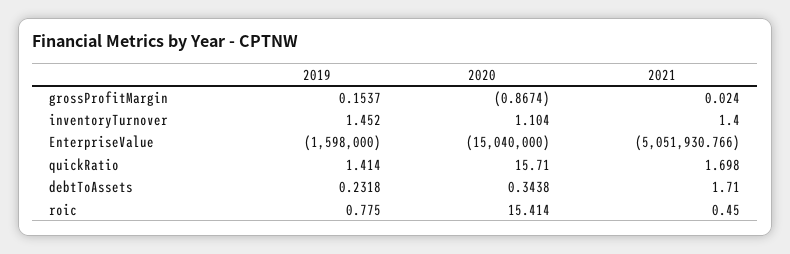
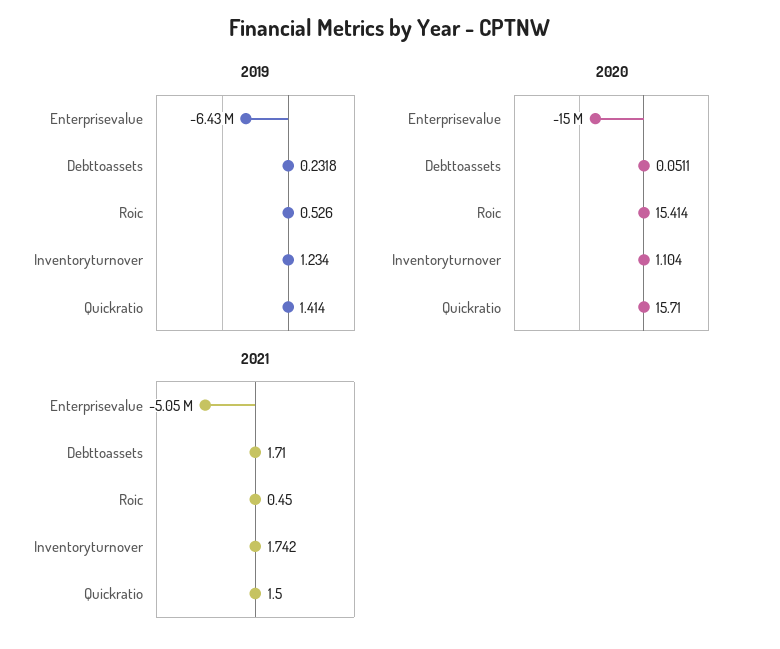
2019, grossProfitMargin: 0.1537 -> none
2020, grossProfitMargin: -0.8674 -> none
2021, grossProfitMargin: 0.024 -> none
2019, inventoryTurnover: 1.452 -> 1.234
2021, inventoryTurnover: 1.4 -> 1.742
2019, EnterpriseValue: -1598000 -> -6430000
2021, quickRatio: 1.698 -> 1.5
2020, debtToAssets: 0.3438 -> 0.0511
2019, roic: 0.775 -> 0.526

